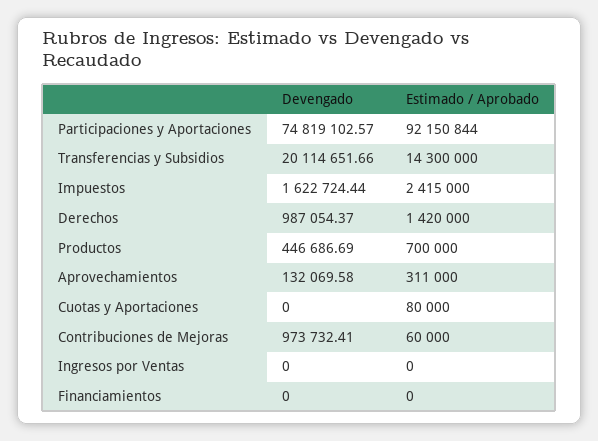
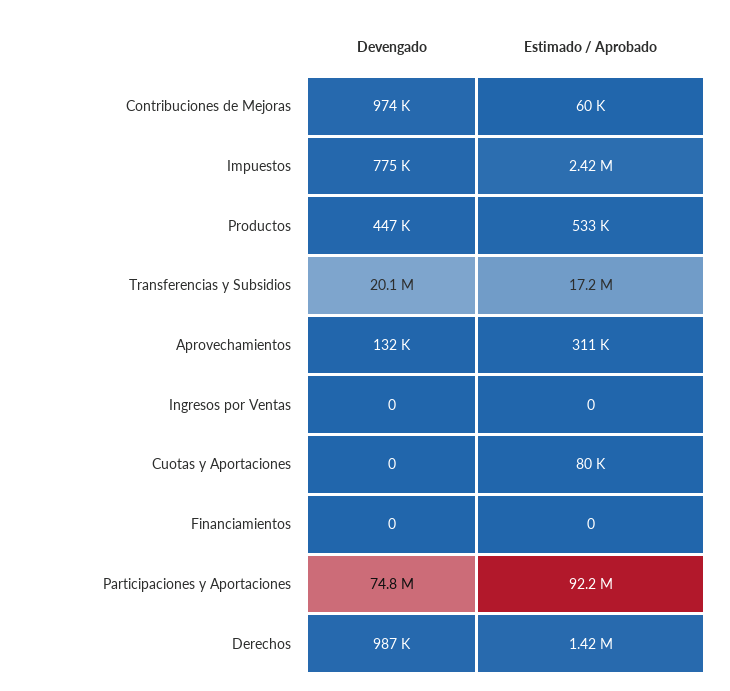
Estimado / Aprobado, Transferencias y Subsidios: 14300000 -> 17200000
Devengado, Impuestos: 1622724.44 -> 775000
Estimado / Aprobado, Productos: 700000 -> 533000

